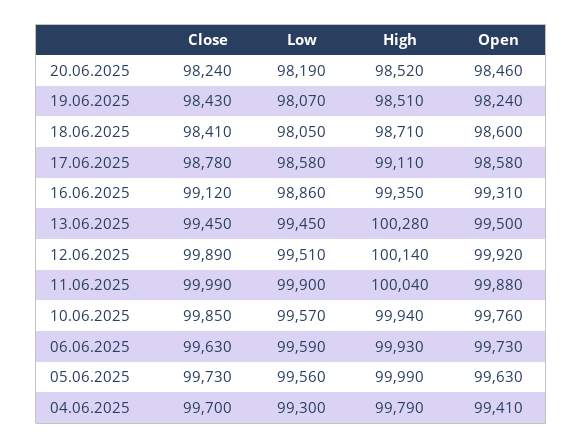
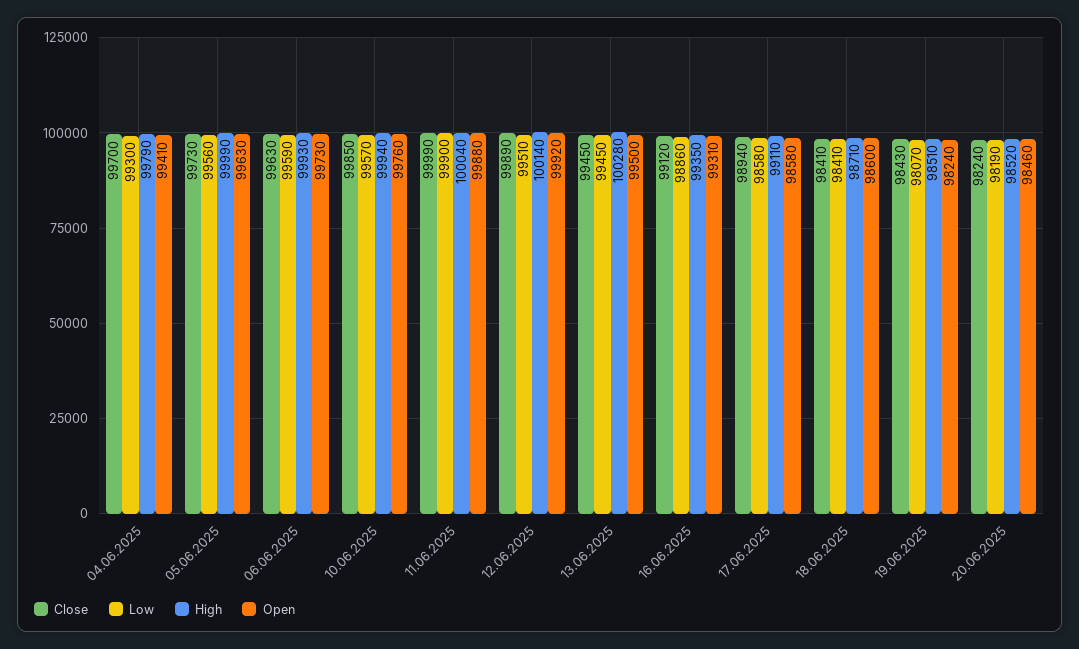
Low, 18.06.2025: 98050 -> 98410
Close, 17.06.2025: 98780 -> 98940

